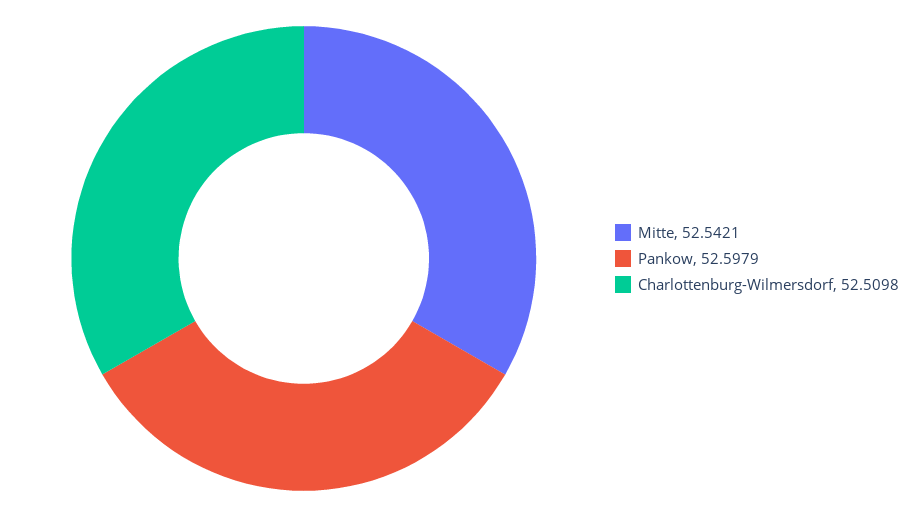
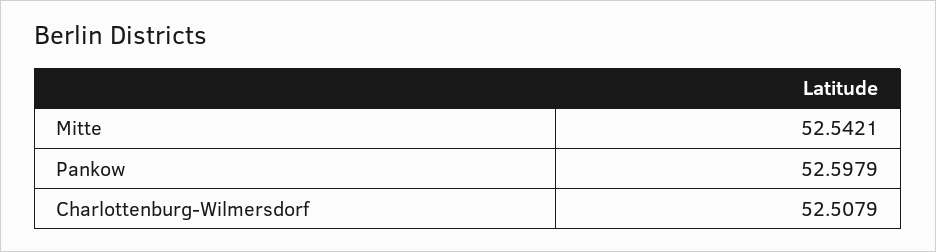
Charlottenburg-Wilmersdorf: 52.5098 -> 52.5079

